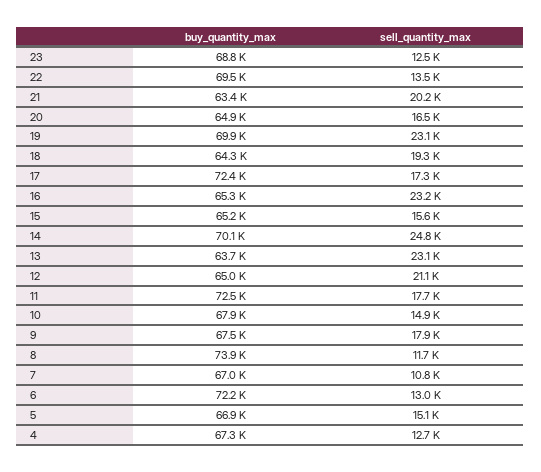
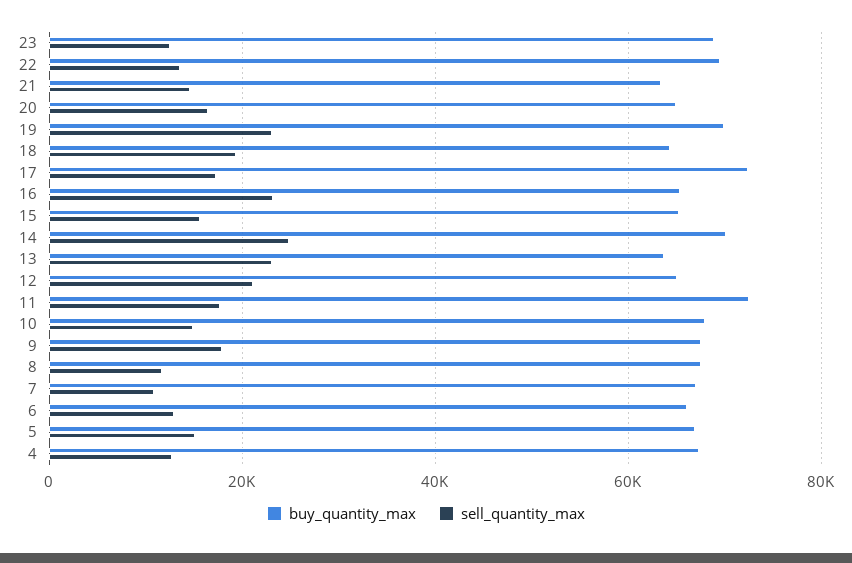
sell_quantity_max, 21: 20200 -> 14000
buy_quantity_max, 8: 73900 -> 68000
buy_quantity_max, 6: 72200 -> 66000

